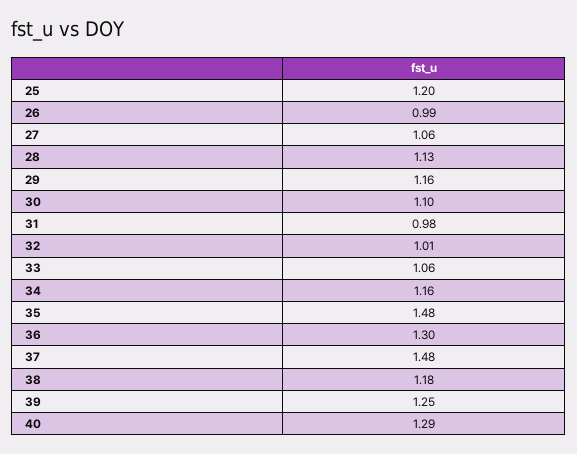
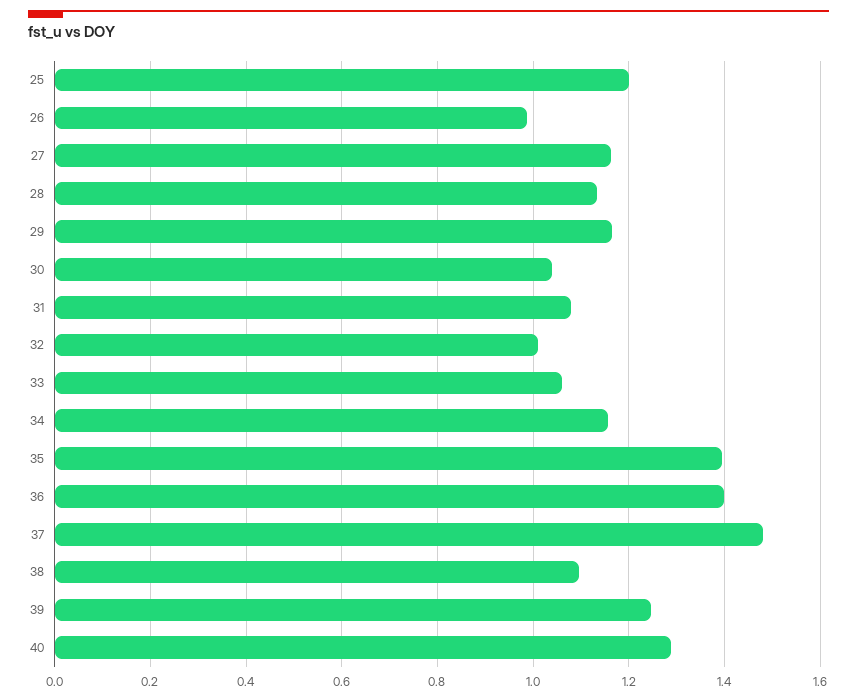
27: 1.06 -> 1.16
30: 1.1 -> 1.04
31: 0.98 -> 1.08
35: 1.48 -> 1.4
36: 1.3 -> 1.4
38: 1.18 -> 1.1

